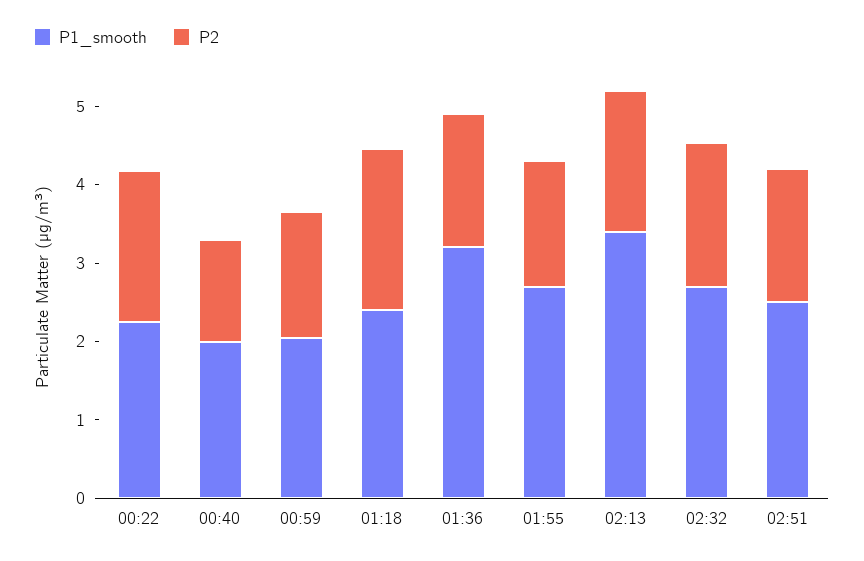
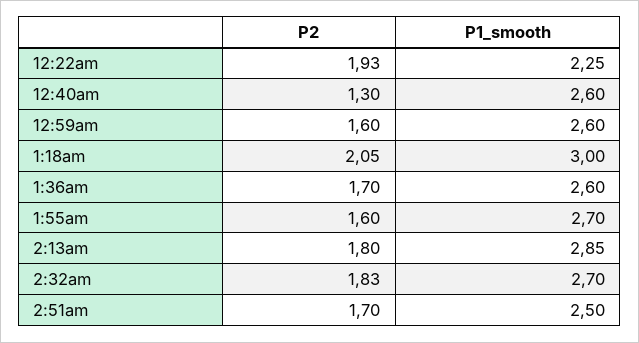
P1_smooth, 00:40: 2 -> 2.6
P1_smooth, 00:59: 2 -> 2.6
P1_smooth, 01:18: 2.4 -> 3
P1_smooth, 01:36: 3.2 -> 2.6
P1_smooth, 02:13: 3.4 -> 2.85

